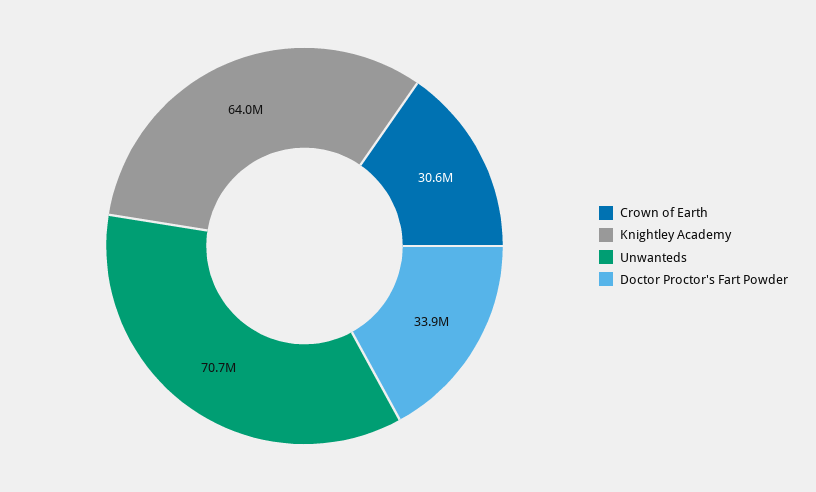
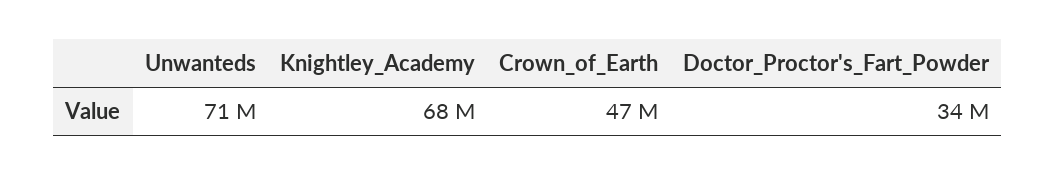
Crown of Earth: 30600000 -> 47000000
Knightley Academy: 64000000 -> 68000000

